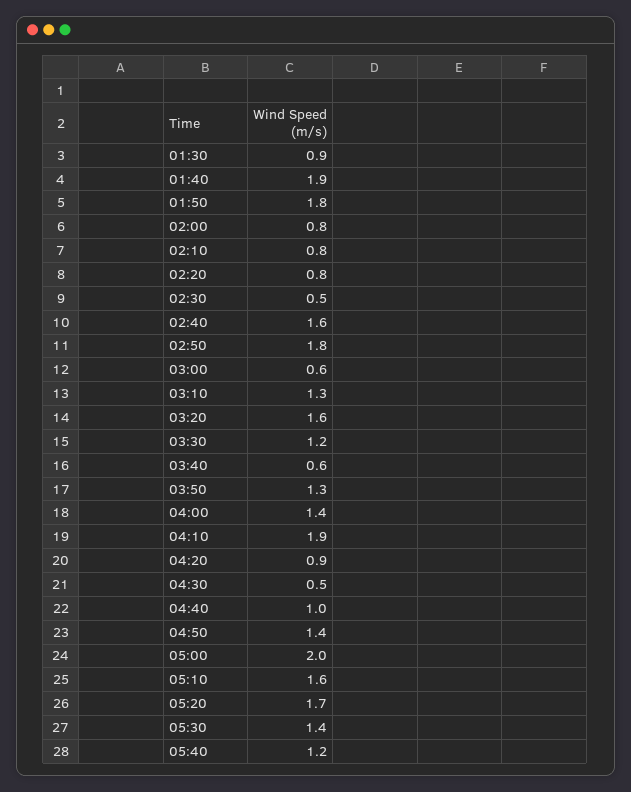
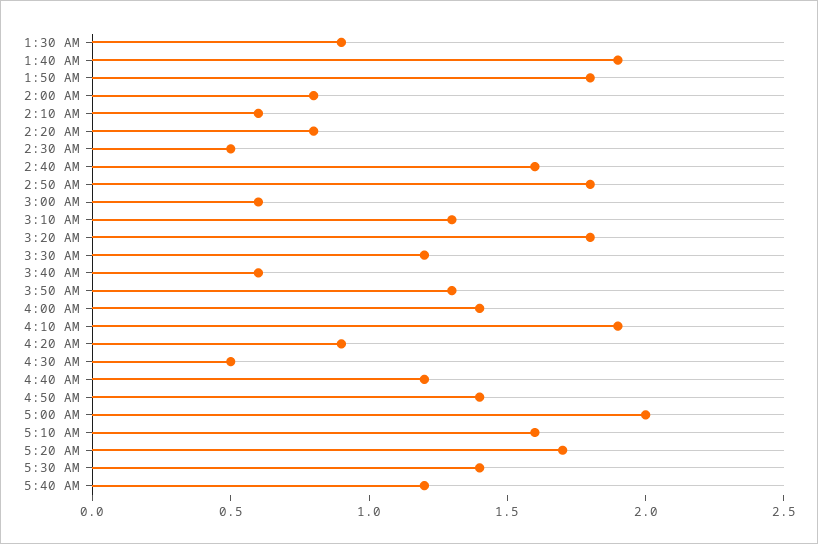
02:10: 0.8 -> 0.6
03:20: 1.6 -> 1.8
04:40: 1 -> 1.2

